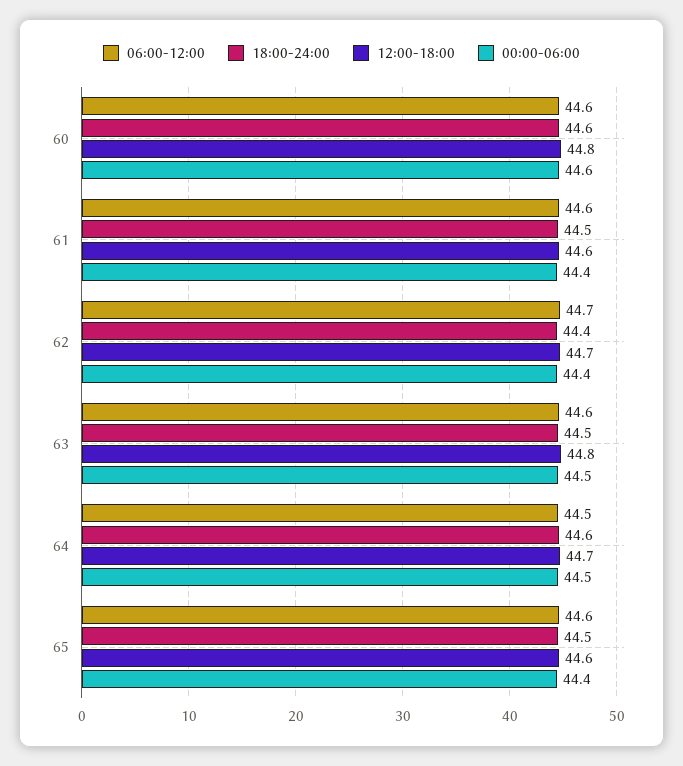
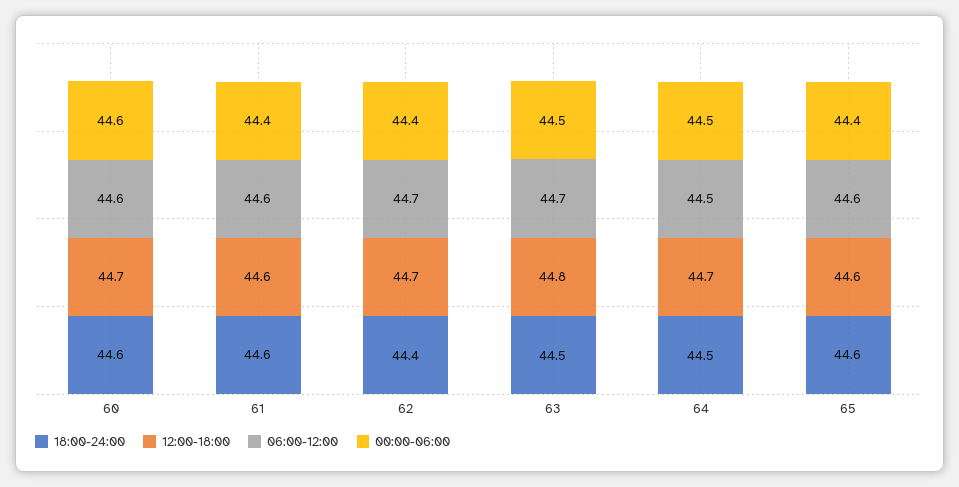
12:00-18:00, 60: 44.8 -> 44.7
18:00-24:00, 61: 44.5 -> 44.6
06:00-12:00, 63: 44.6 -> 44.7
18:00-24:00, 64: 44.6 -> 44.5
18:00-24:00, 65: 44.5 -> 44.6

